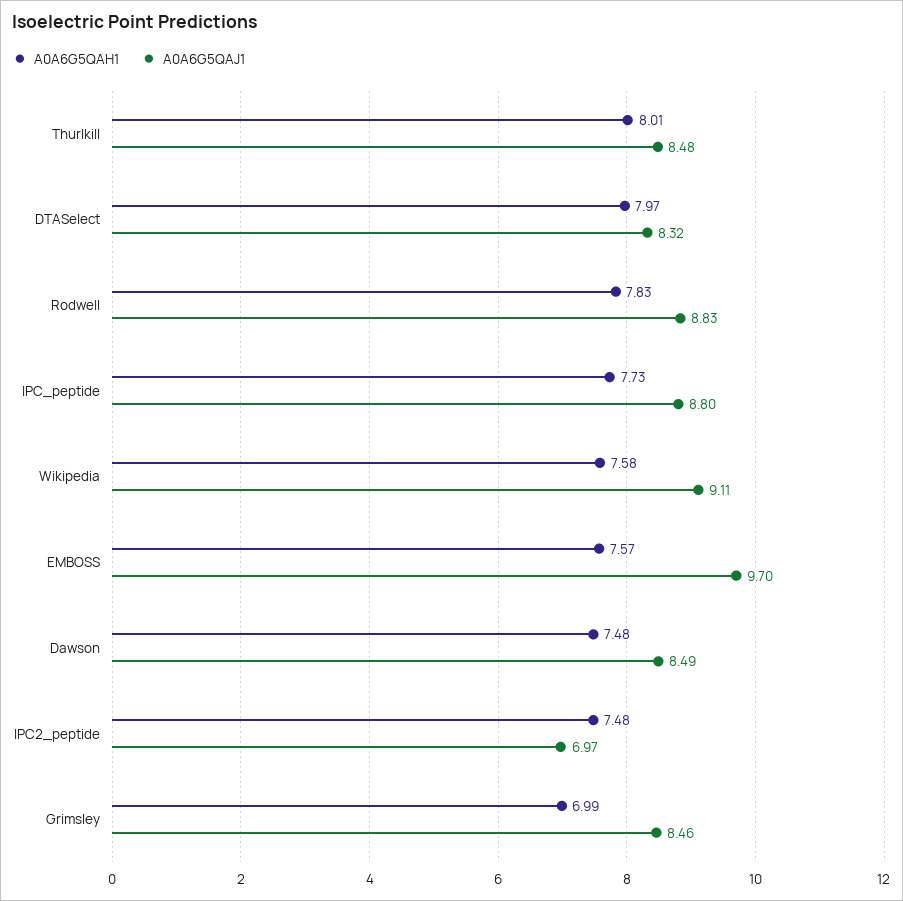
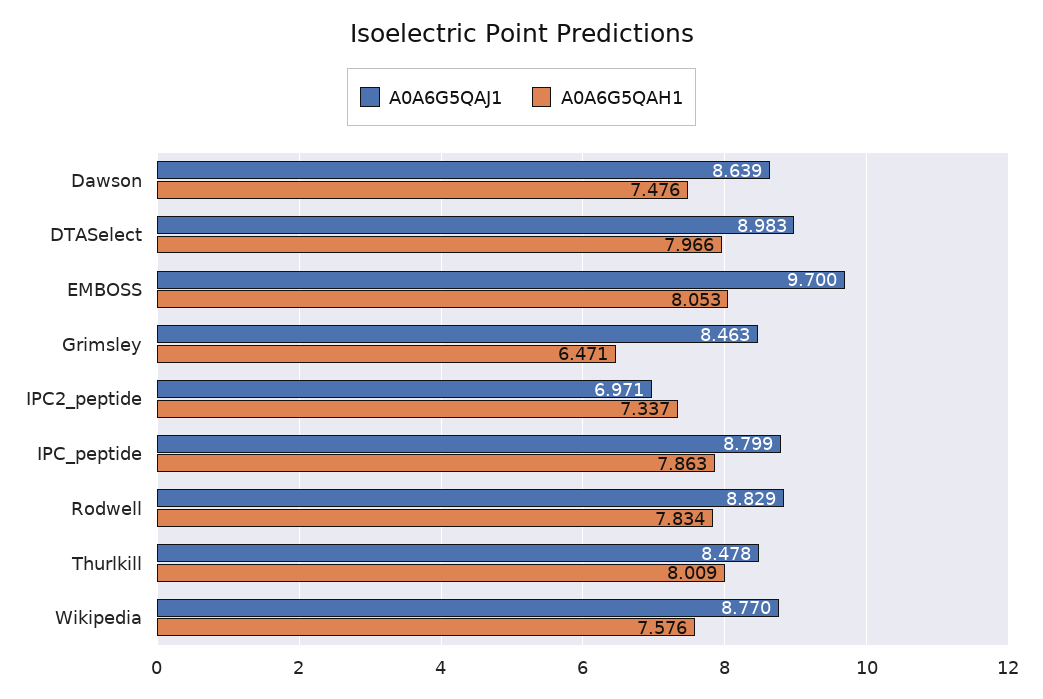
A0A6G5QAJ1, DTASelect: 8.32 -> 8.983
A0A6G5QAH1, IPC_peptide: 7.73 -> 7.863
A0A6G5QAJ1, Wikipedia: 9.11 -> 8.77
A0A6G5QAH1, EMBOSS: 7.57 -> 8.053
A0A6G5QAJ1, Dawson: 8.49 -> 8.639
A0A6G5QAH1, IPC2_peptide: 7.48 -> 7.337
A0A6G5QAH1, Grimsley: 6.99 -> 6.471

